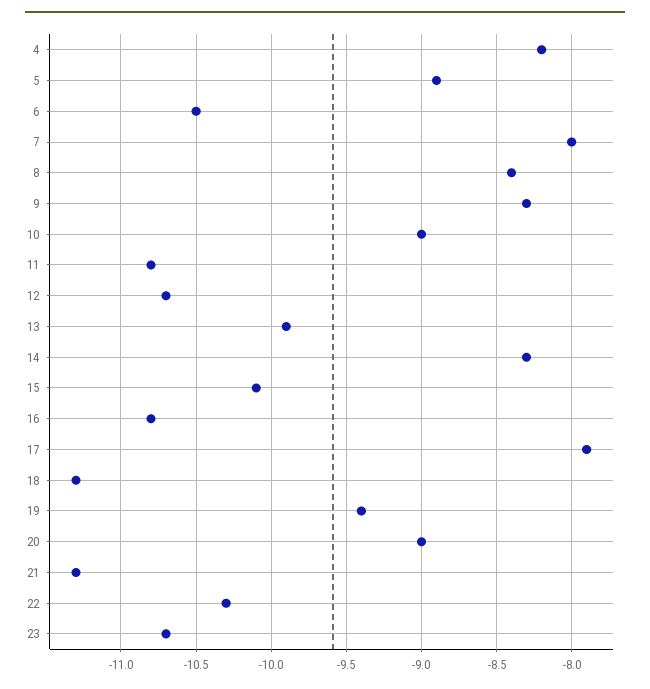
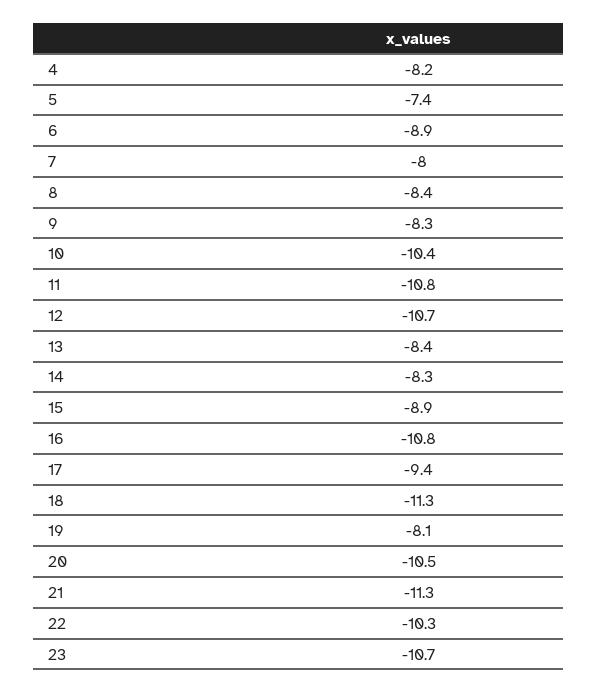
5: -8.9 -> -7.4
6: -10.5 -> -8.9
10: -9 -> -10.4
13: -9.9 -> -8.4
15: -10.1 -> -8.9
17: -7.9 -> -9.4
19: -9.4 -> -8.1
20: -9 -> -10.5

